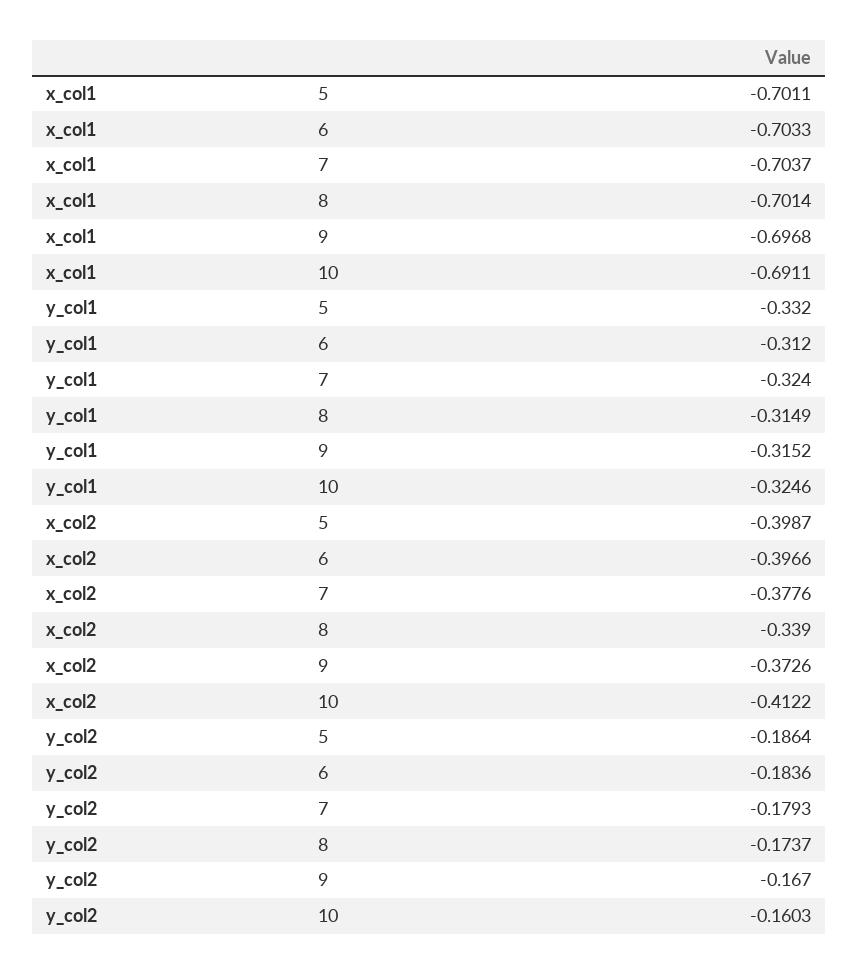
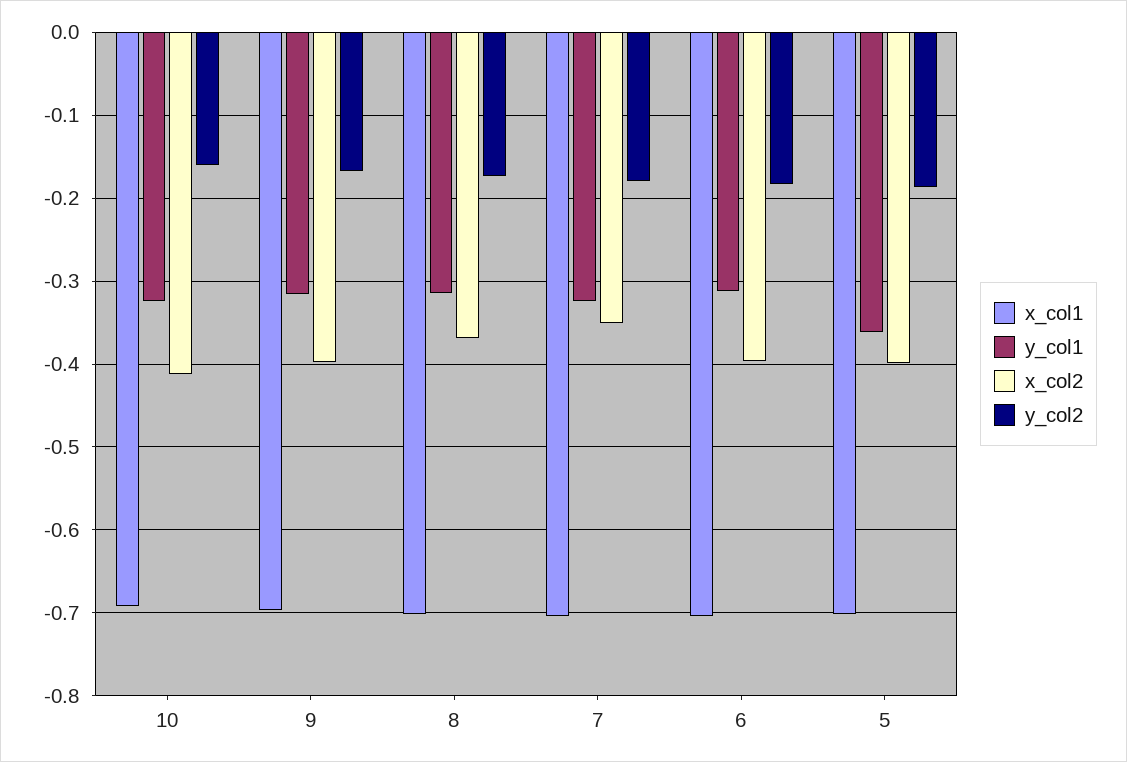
y_col1, 5: -0.332 -> -0.36
x_col2, 7: -0.3776 -> -0.35
x_col2, 8: -0.339 -> -0.37
x_col2, 9: -0.3726 -> -0.4

